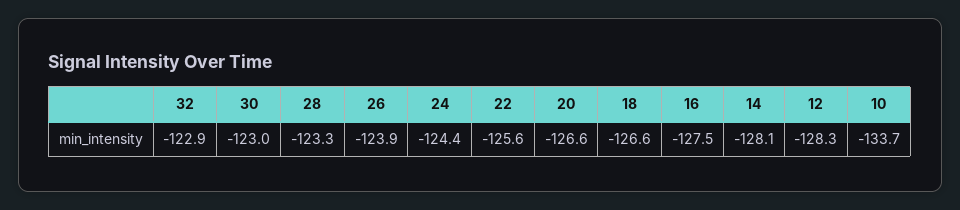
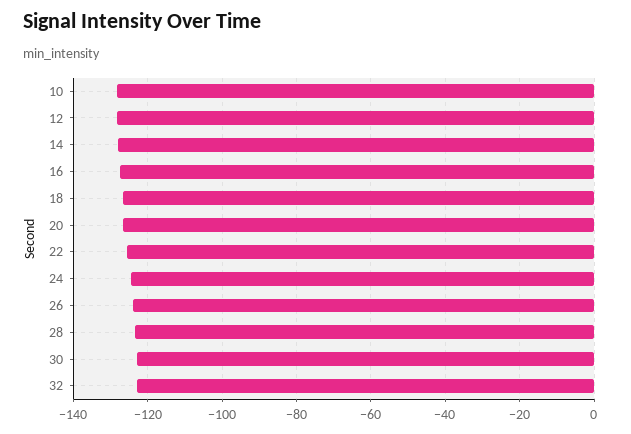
10: -133.7 -> -128

